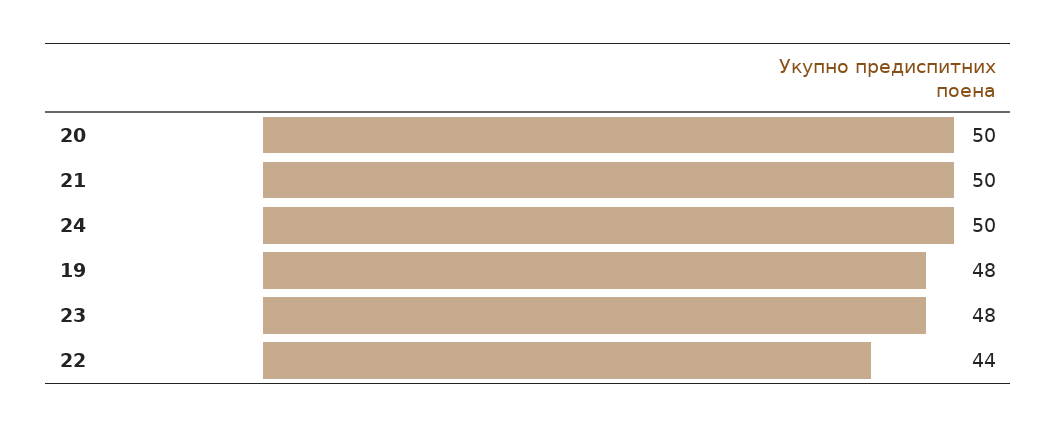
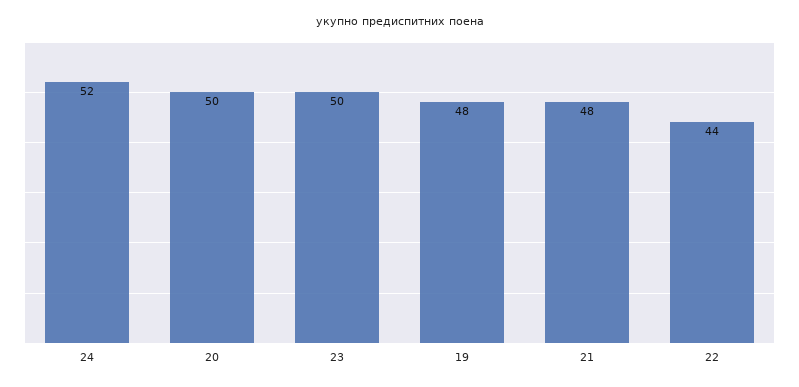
21: 50 -> 48
24: 50 -> 52
23: 48 -> 50

